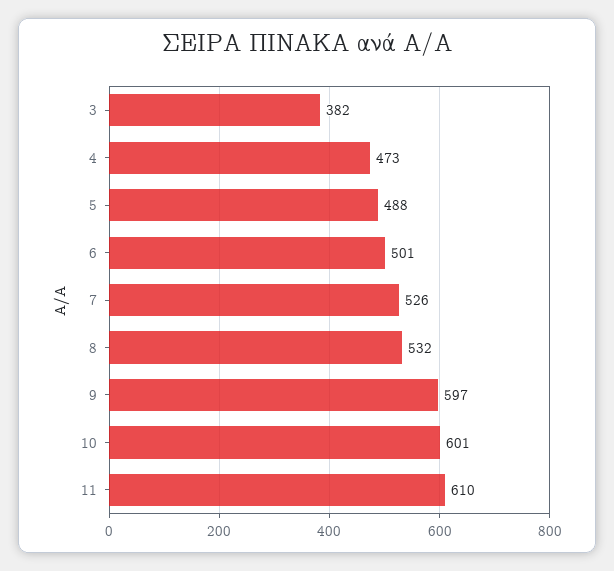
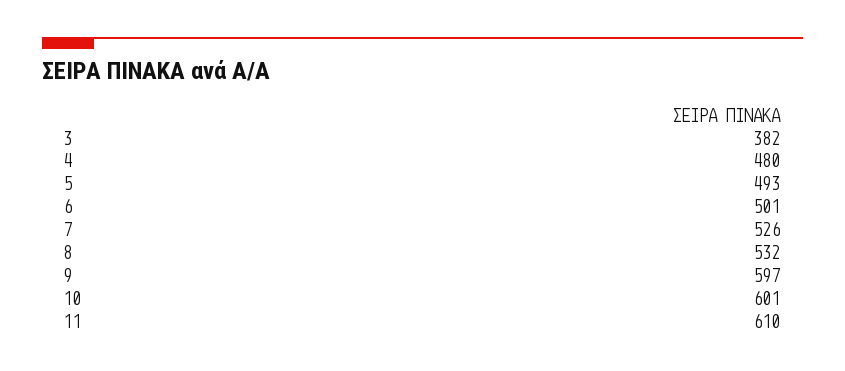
4: 473 -> 480
5: 488 -> 493

